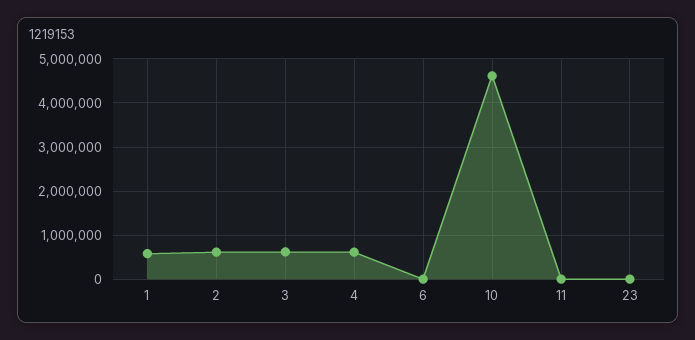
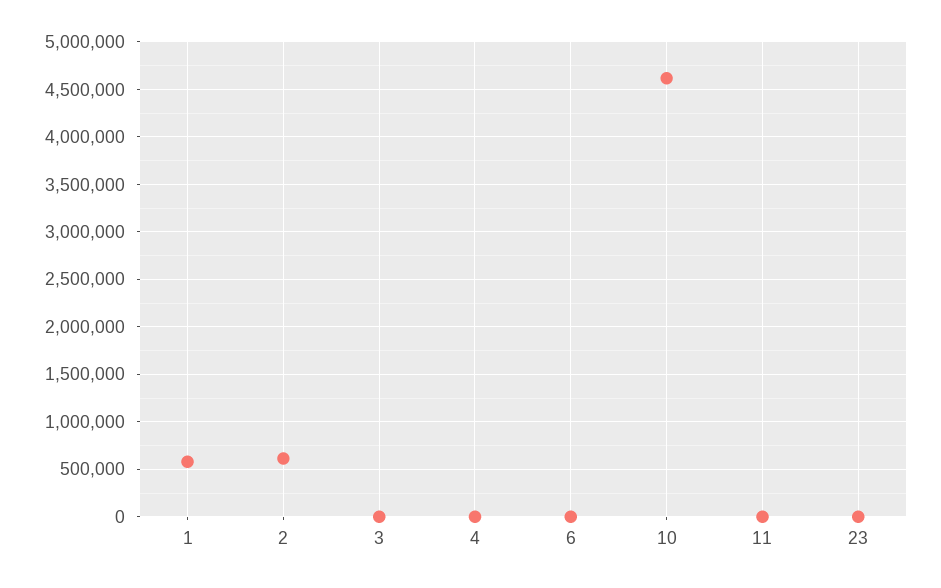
3: 600000 -> 0
4: 600000 -> 0

